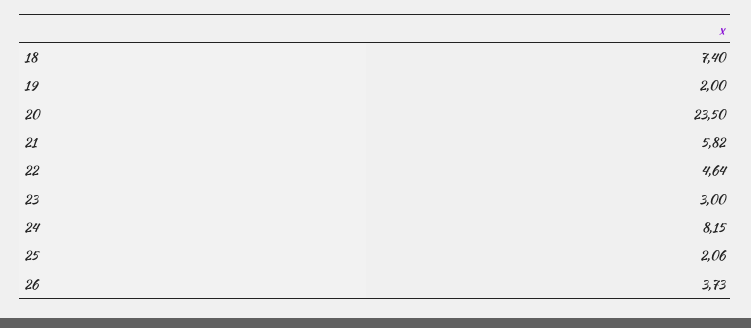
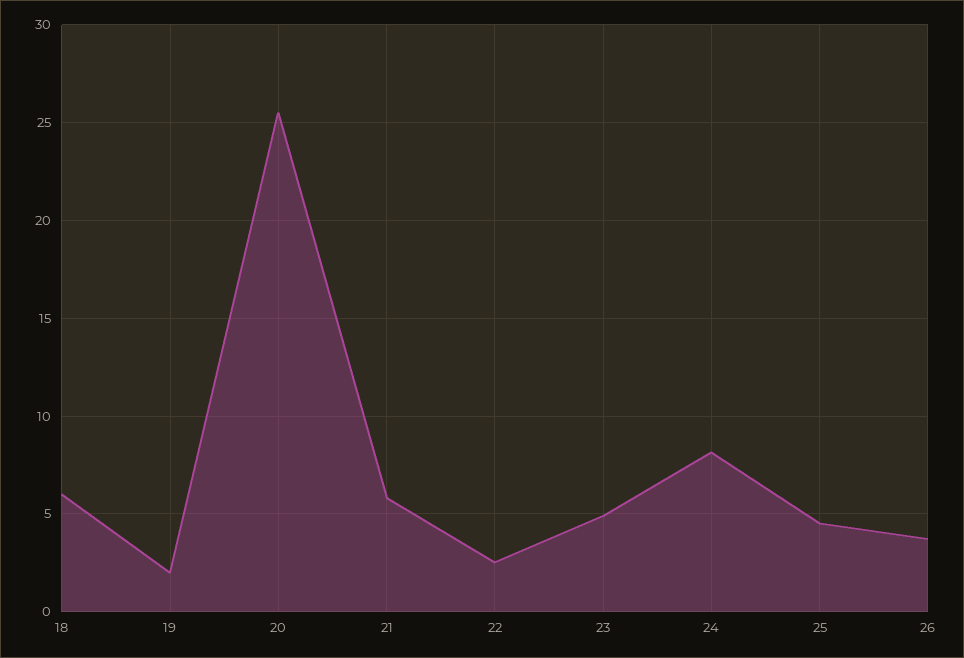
18: 7.4 -> 6
20: 23.5 -> 25.5
22: 4.64 -> 2.5
23: 3 -> 5
25: 2.06 -> 4.5

